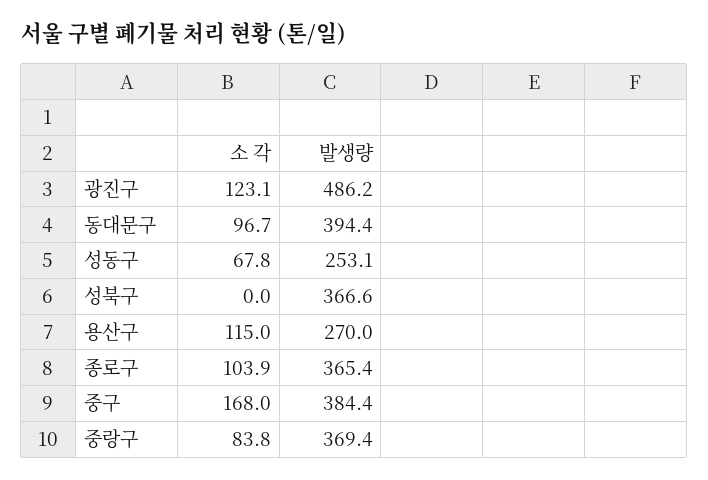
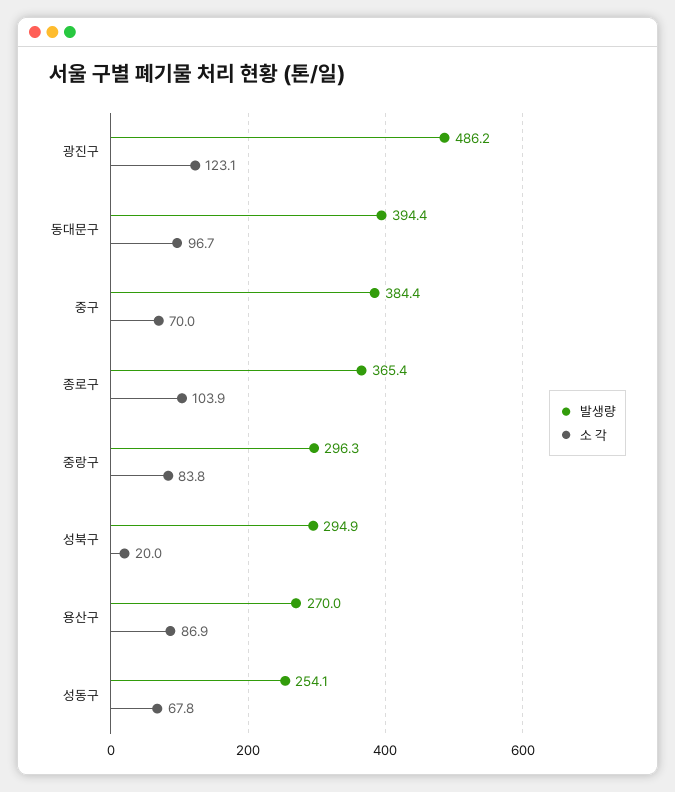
발생량, 성동구: 253.1 -> 254.1
소 각, 성북구: 0 -> 20
발생량, 성북구: 366.6 -> 294.9
소 각, 용산구: 115 -> 86.9
소 각, 중구: 168 -> 70
발생량, 중랑구: 369.4 -> 296.3

